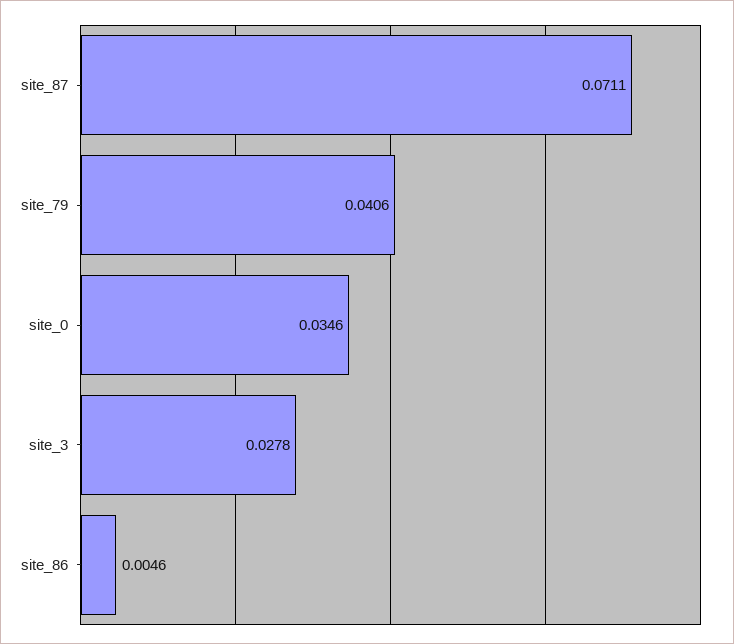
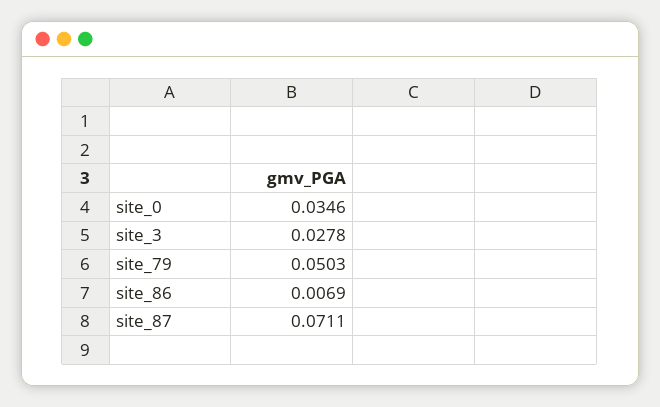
site_79: 0.0406 -> 0.0503
site_86: 0.0046 -> 0.0069

